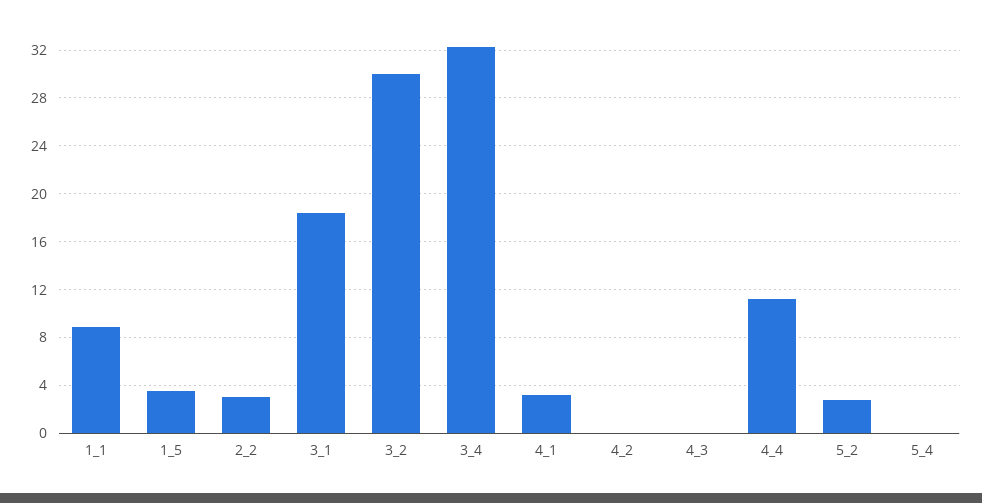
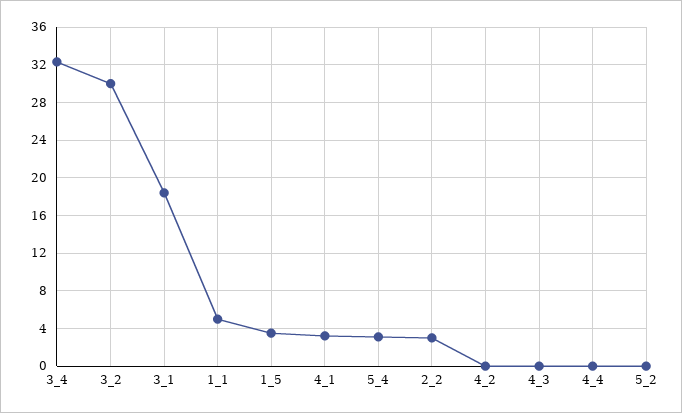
1_1: 9 -> 5
4_4: 11 -> 0
5_2: 3 -> 0
5_4: 0 -> 3

